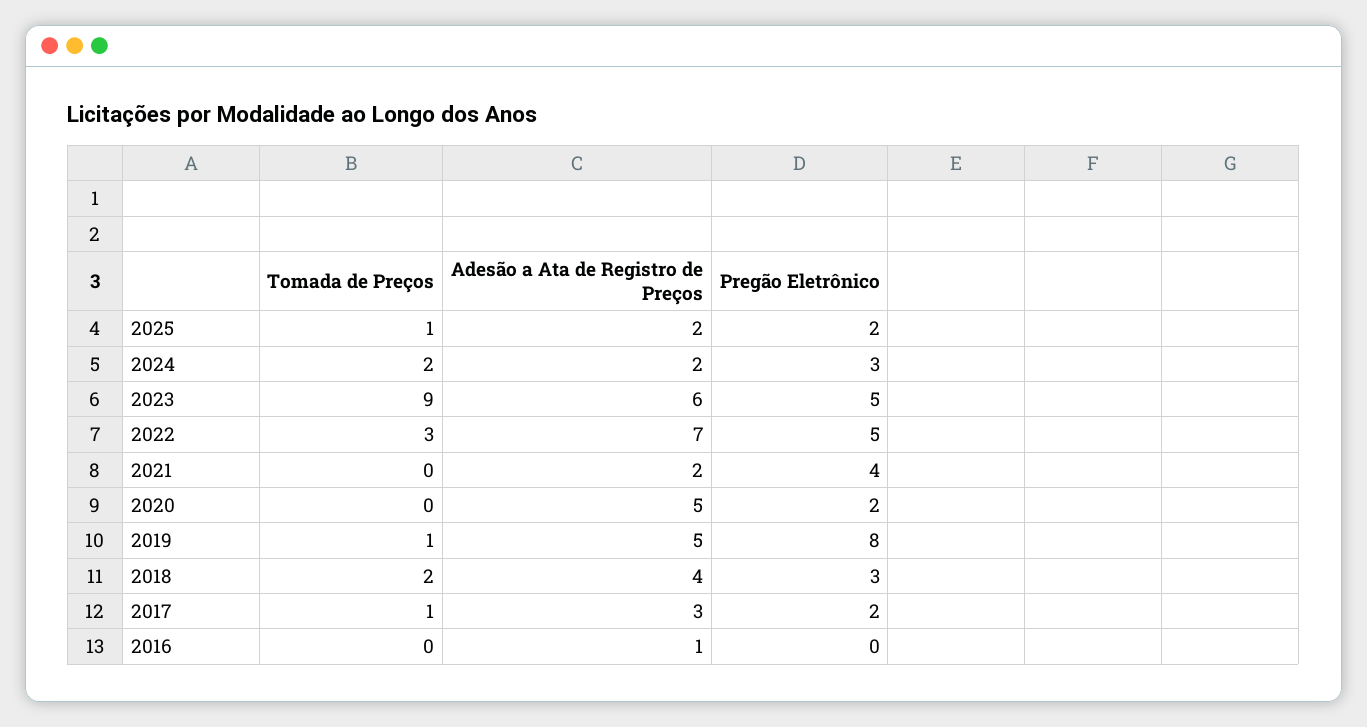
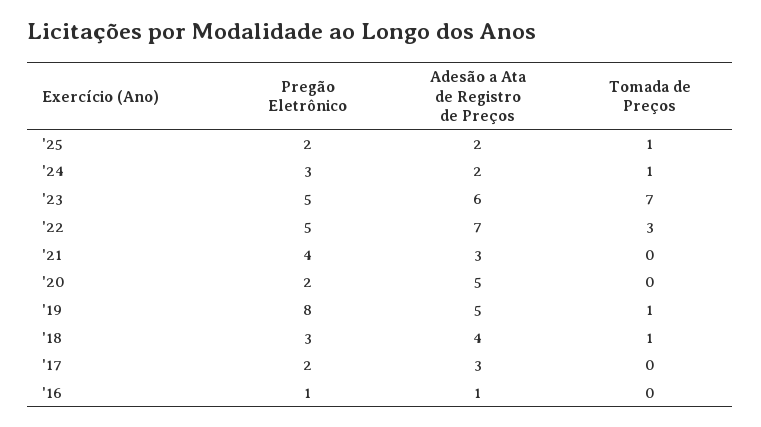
Tomada de Preços, 2024: 2 -> 1
Tomada de Preços, 2023: 9 -> 7
Adesão a Ata de Registro de Preços, 2021: 2 -> 3
Tomada de Preços, 2018: 2 -> 1
Tomada de Preços, 2017: 1 -> 0
Pregão Eletrônico, 2016: 0 -> 1

